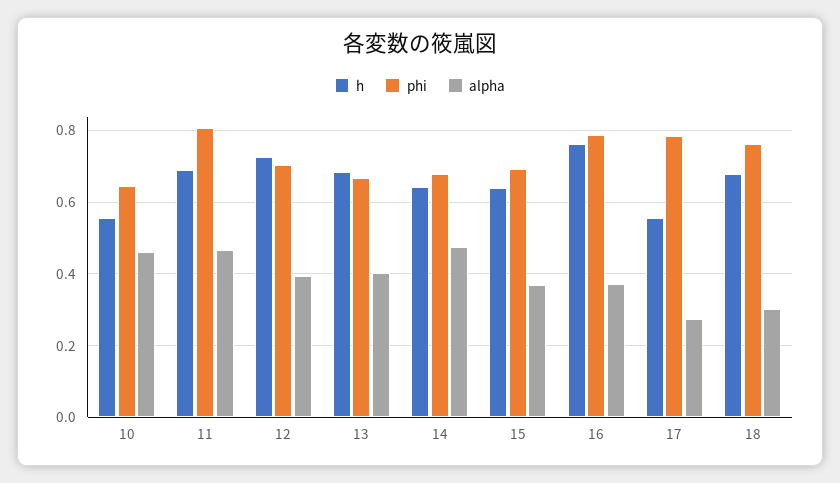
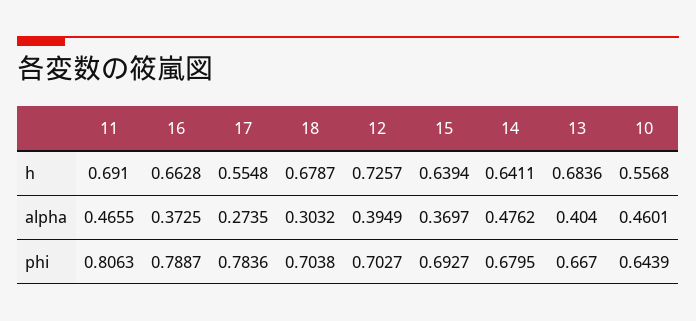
h, 16: 0.76 -> 0.6628
phi, 18: 0.76 -> 0.7038

